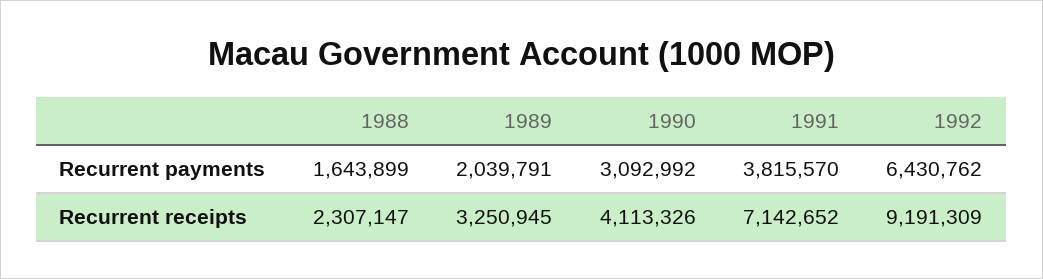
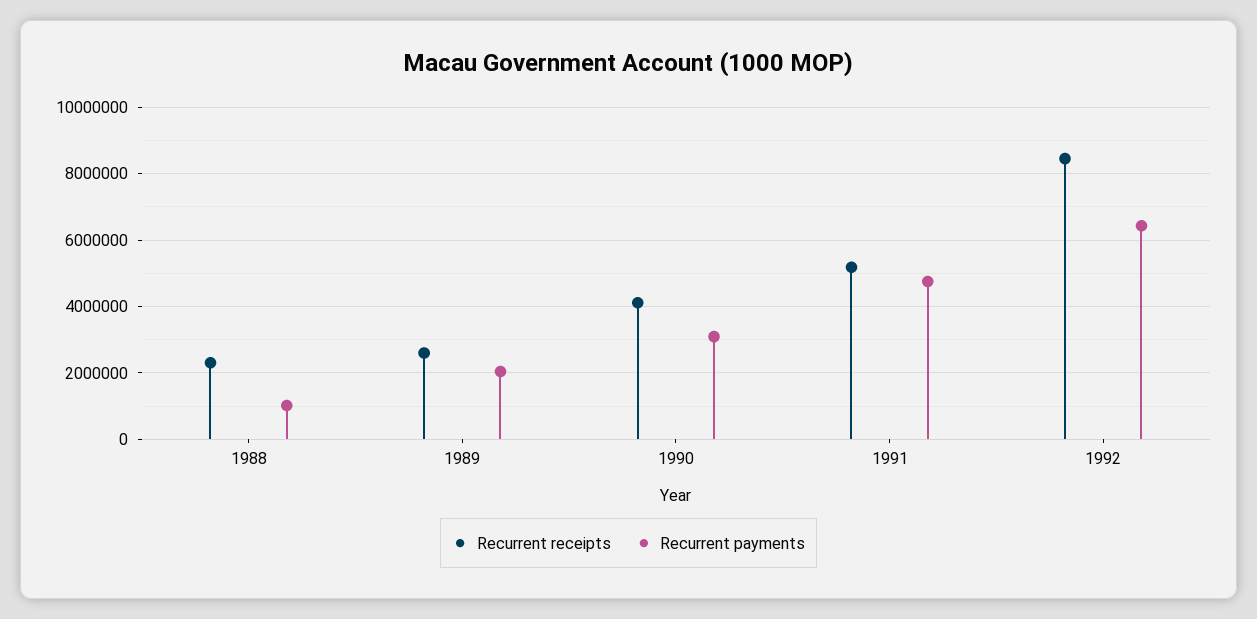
Recurrent payments, 1988: 1643899 -> 1000000
Recurrent payments, 1991: 3815570 -> 4800000
Recurrent receipts, 1989: 3250945 -> 2600000
Recurrent receipts, 1991: 7142652 -> 5200000
Recurrent receipts, 1992: 9191309 -> 8400000

